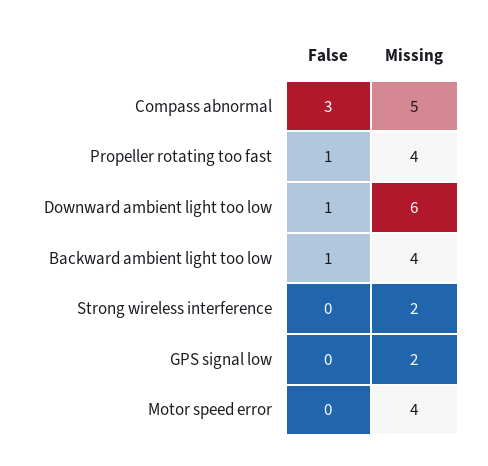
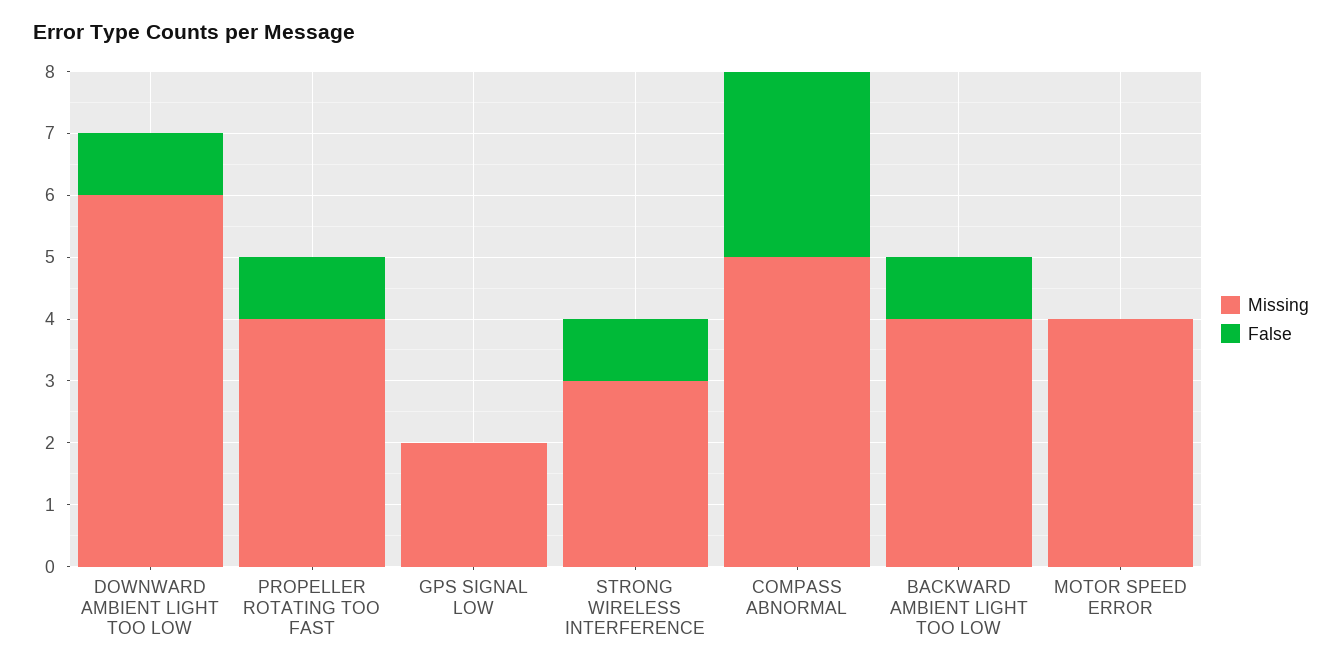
False, Strong wireless interference: 0 -> 1
Missing, Strong wireless interference: 2 -> 3

